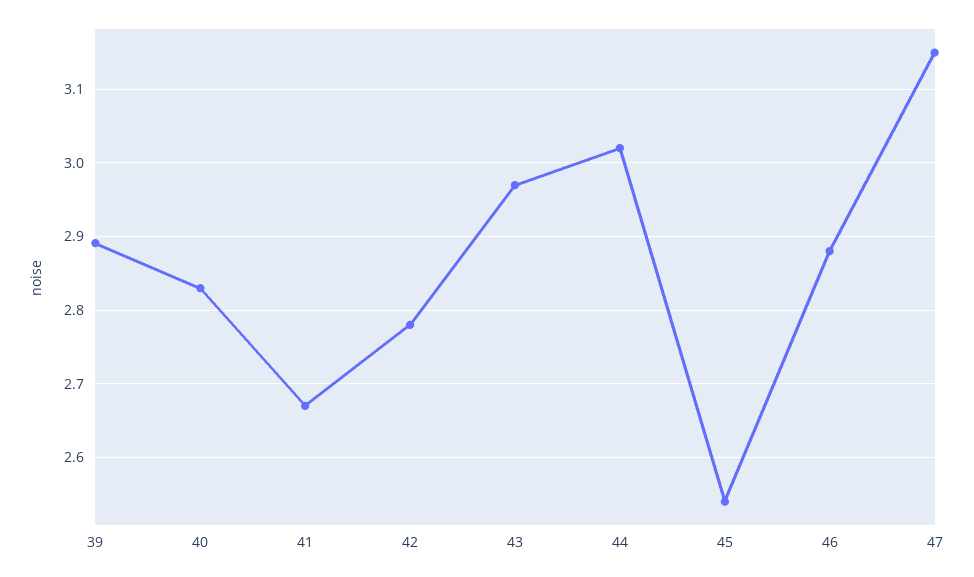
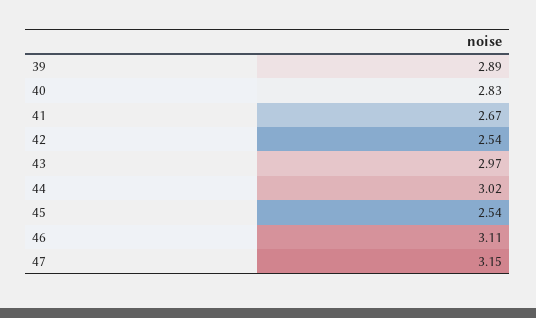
42: 2.78 -> 2.54
46: 2.88 -> 3.11

